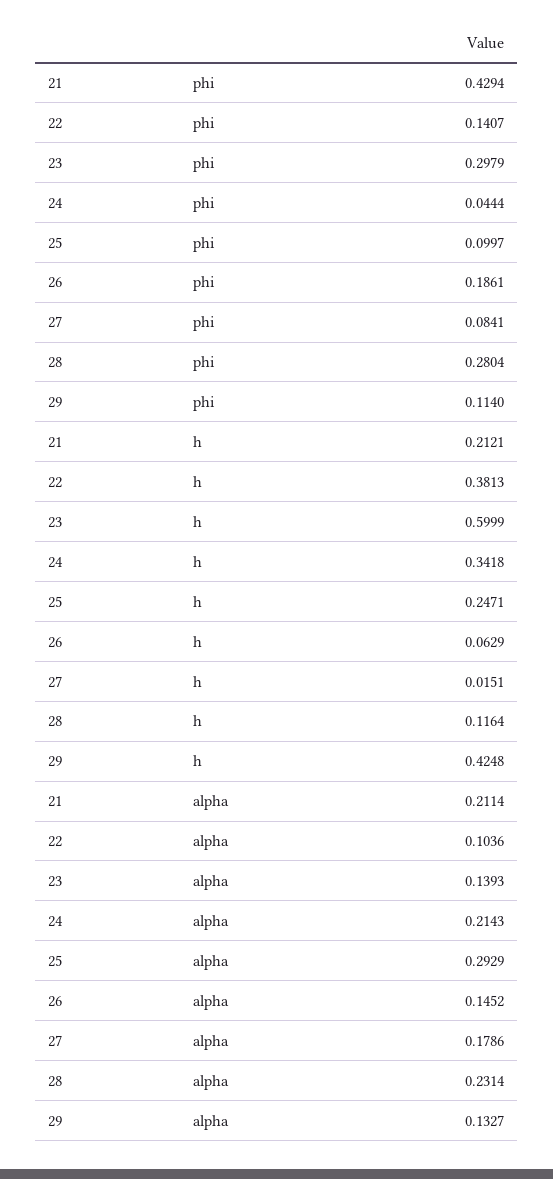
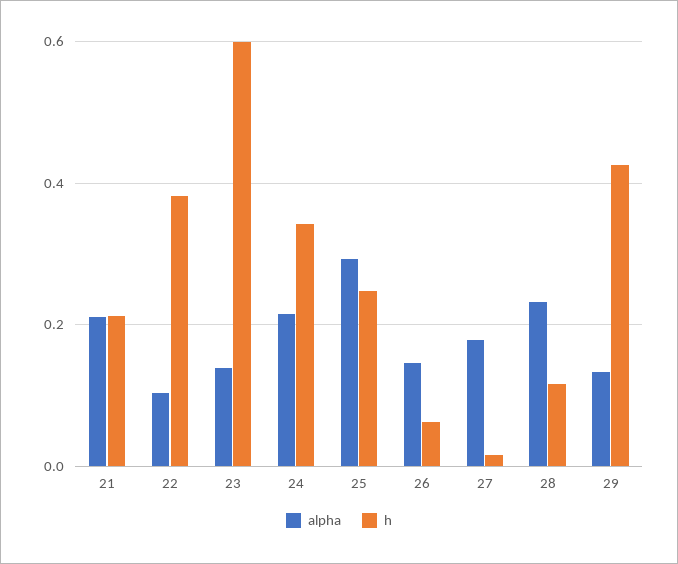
phi, 21: 0.4294 -> none
phi, 22: 0.1407 -> none
phi, 23: 0.2979 -> none
phi, 24: 0.0444 -> none
phi, 25: 0.0997 -> none
phi, 26: 0.1861 -> none
phi, 27: 0.0841 -> none
phi, 28: 0.2804 -> none
phi, 29: 0.114 -> none

